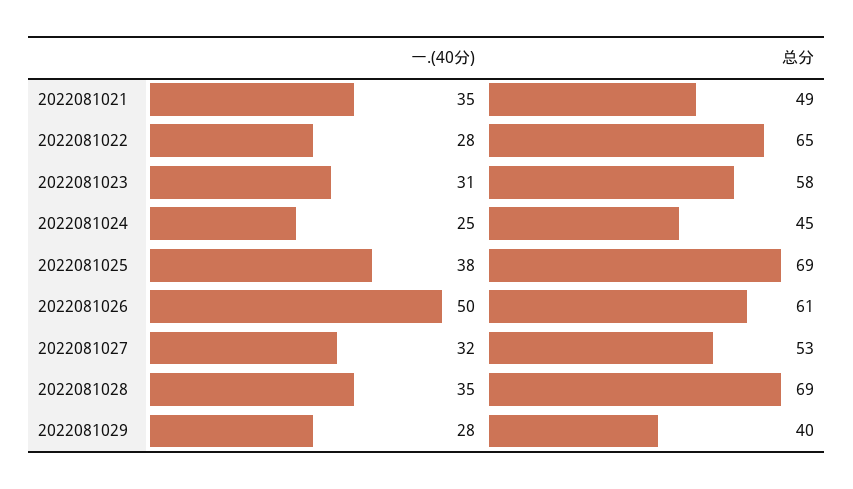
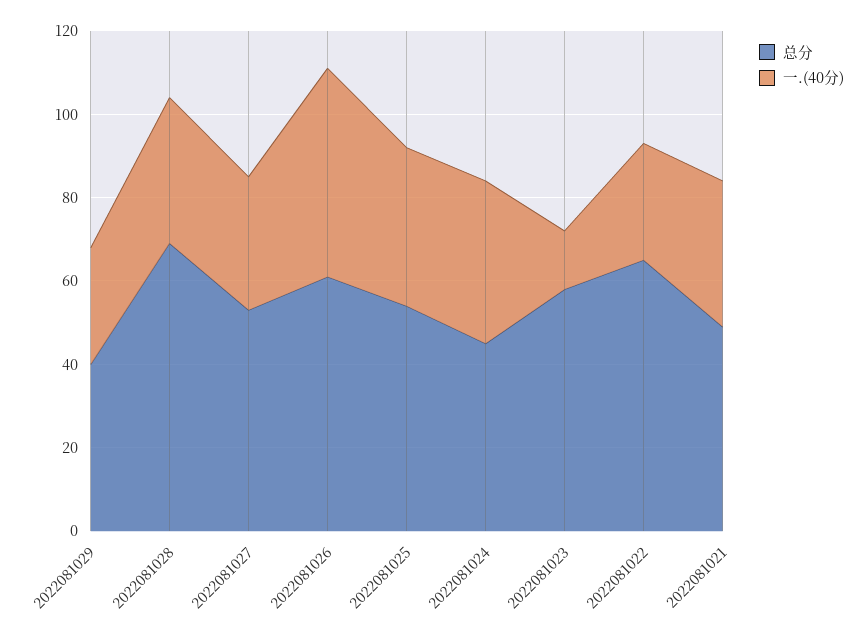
一.(40分), 2022081023: 31 -> 15
一.(40分), 2022081024: 25 -> 40
总分, 2022081025: 69 -> 55

